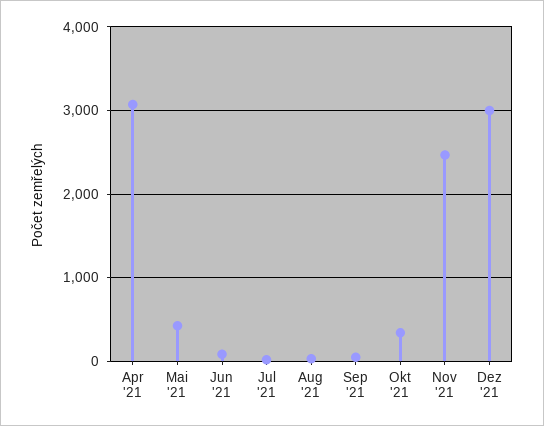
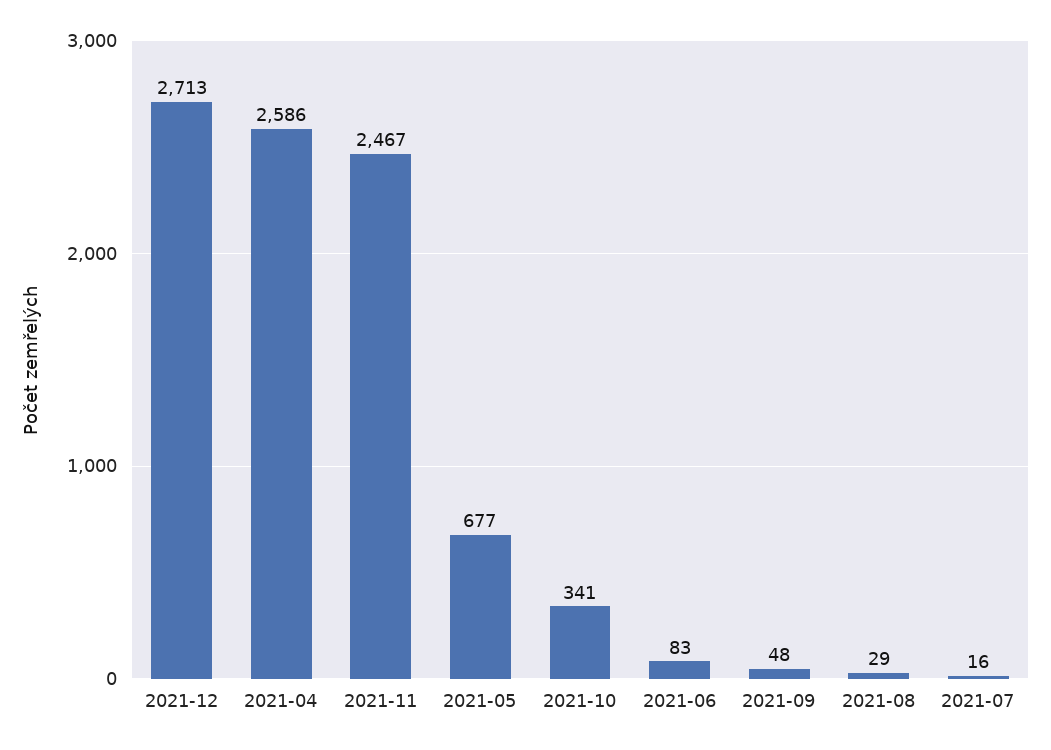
Apr '21: 3100 -> 2586
Mai '21: 400 -> 677
Dez '21: 3000 -> 2713

